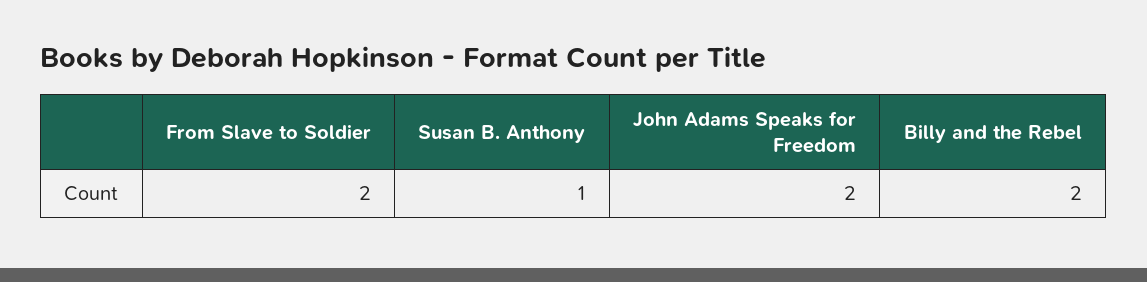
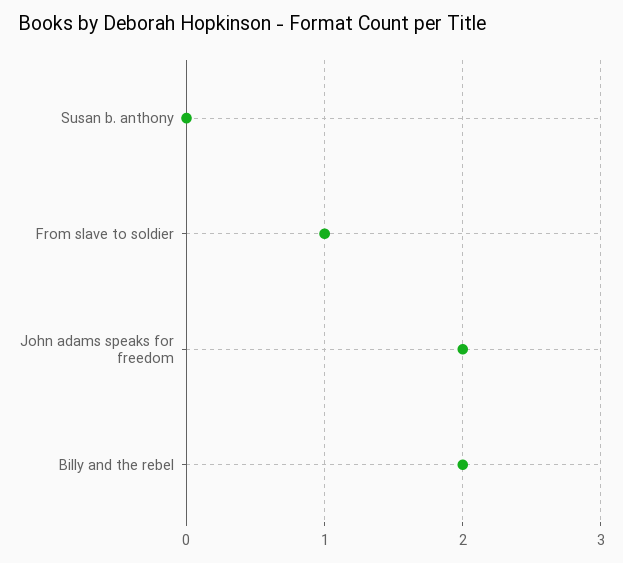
From Slave to Soldier: 2 -> 1
Susan B. Anthony: 1 -> 0

